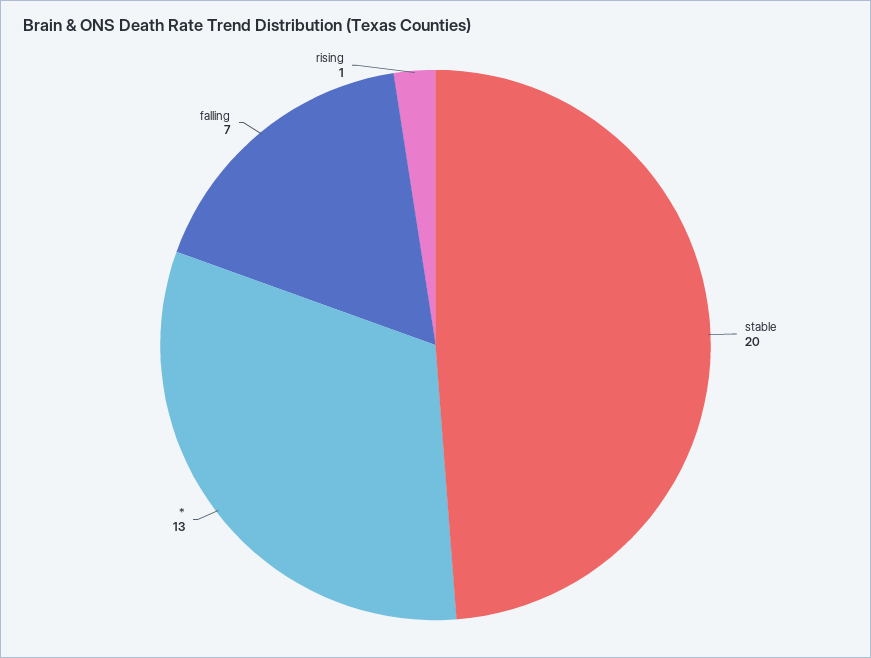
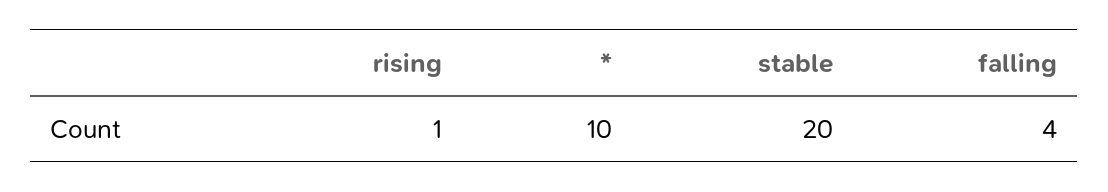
*: 13 -> 10
falling: 7 -> 4

